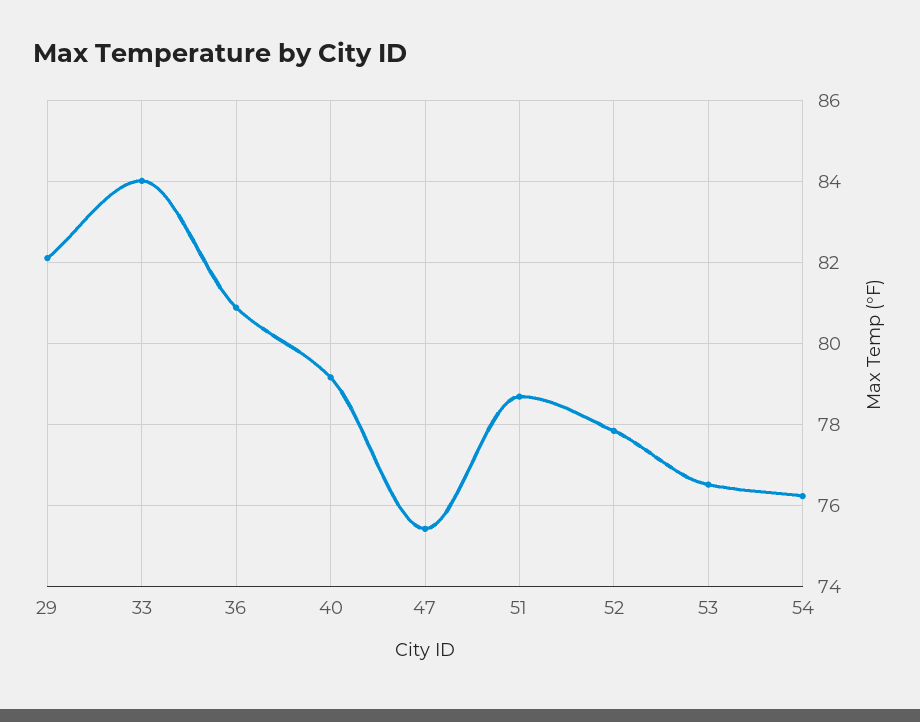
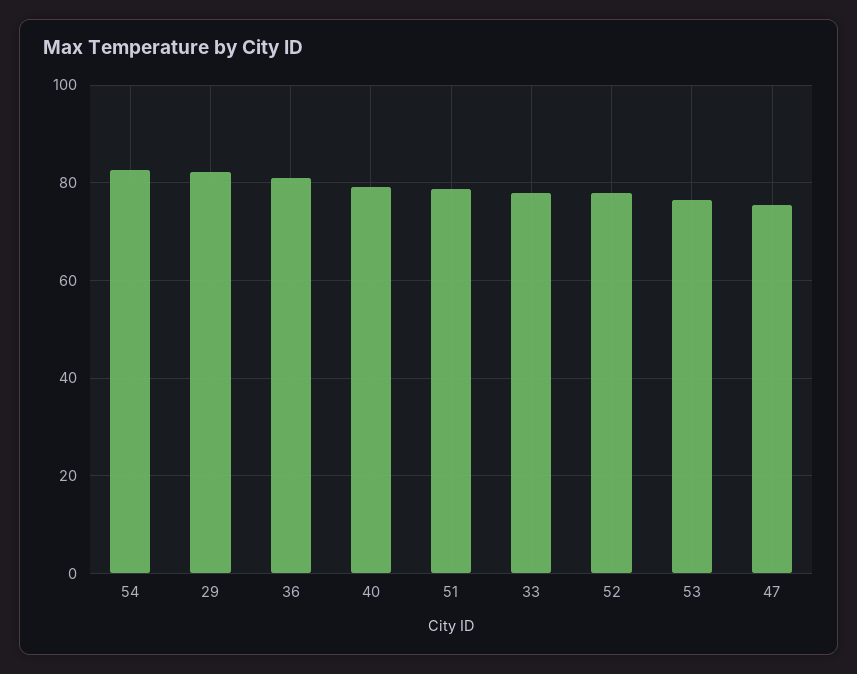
33: 84 -> 78
54: 76.2 -> 82

